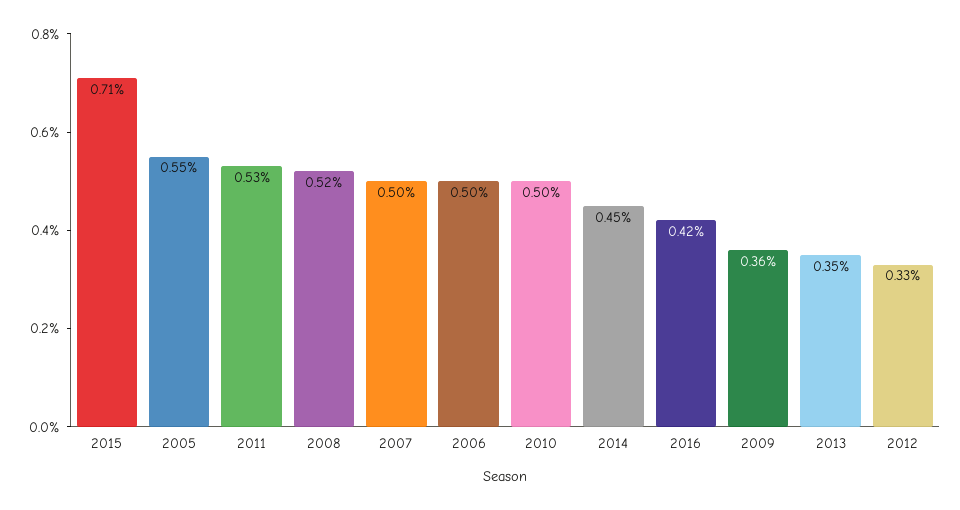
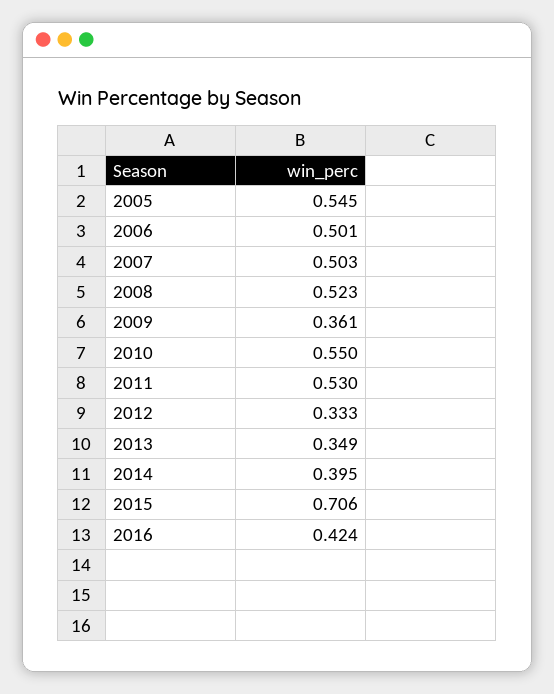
2010: 0.5 -> 0.55
2014: 0.45 -> 0.395

